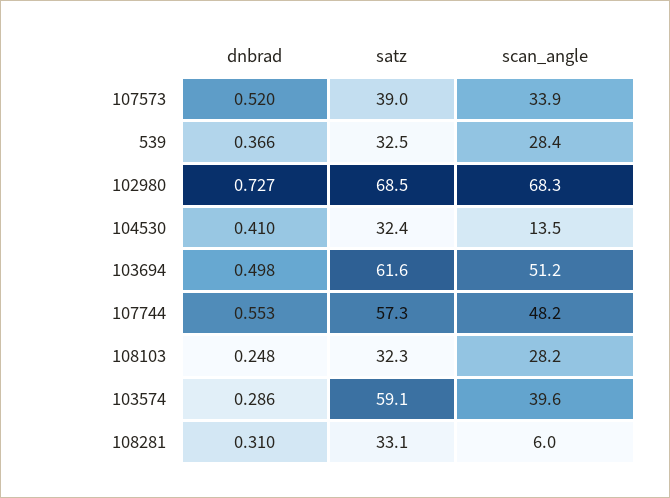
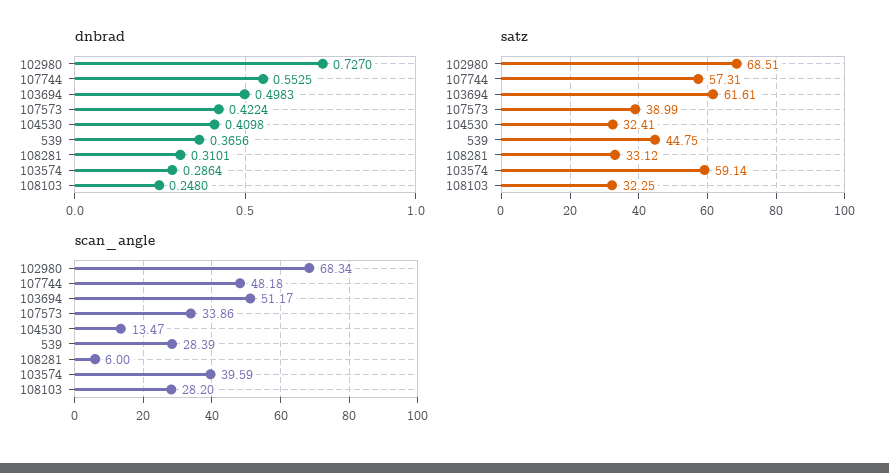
dnbrad, 107573: 0.52 -> 0.4224
satz, 539: 32.5 -> 44.75

